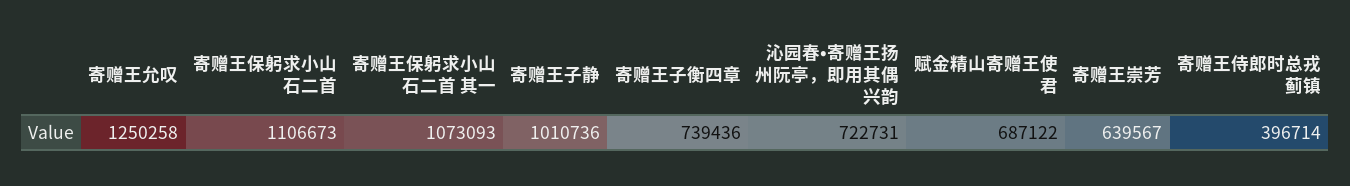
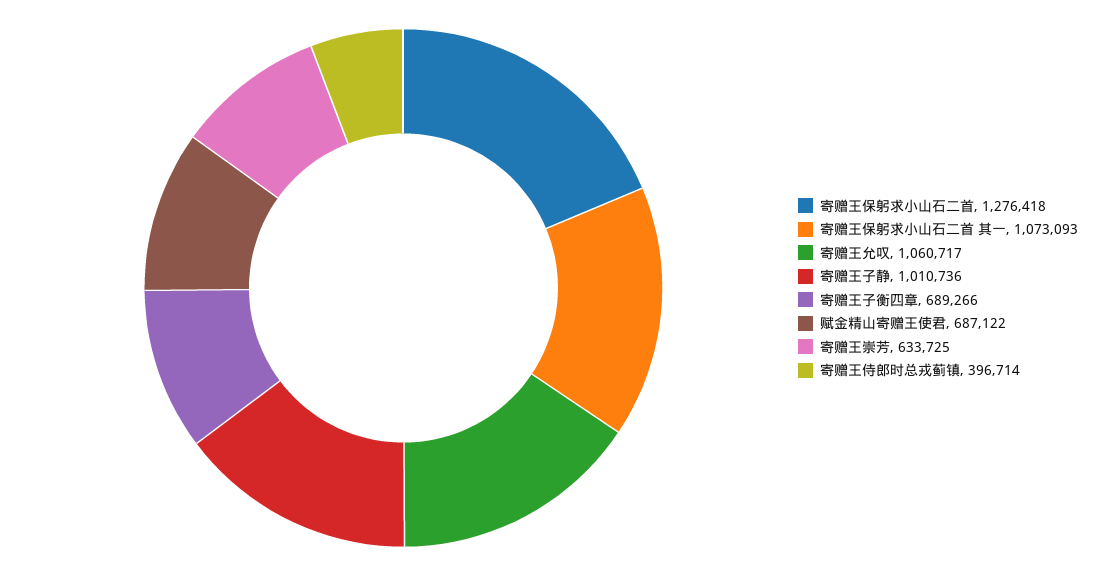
寄赠王允叹: 1250258 -> 1060717
寄赠王保躬求小山石二首: 1106673 -> 1276418
寄赠王子衡四章: 739436 -> 689266
沁园春•寄赠王扬州阮亭，即用其偶兴韵: 722731 -> none
寄赠王崇芳: 639567 -> 633725

